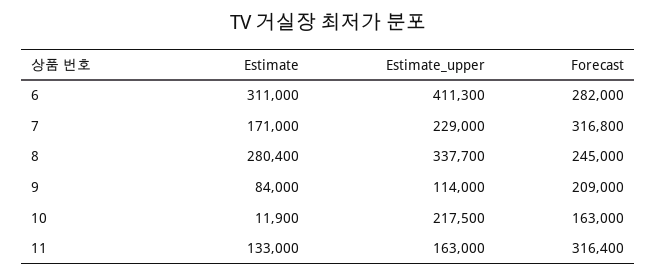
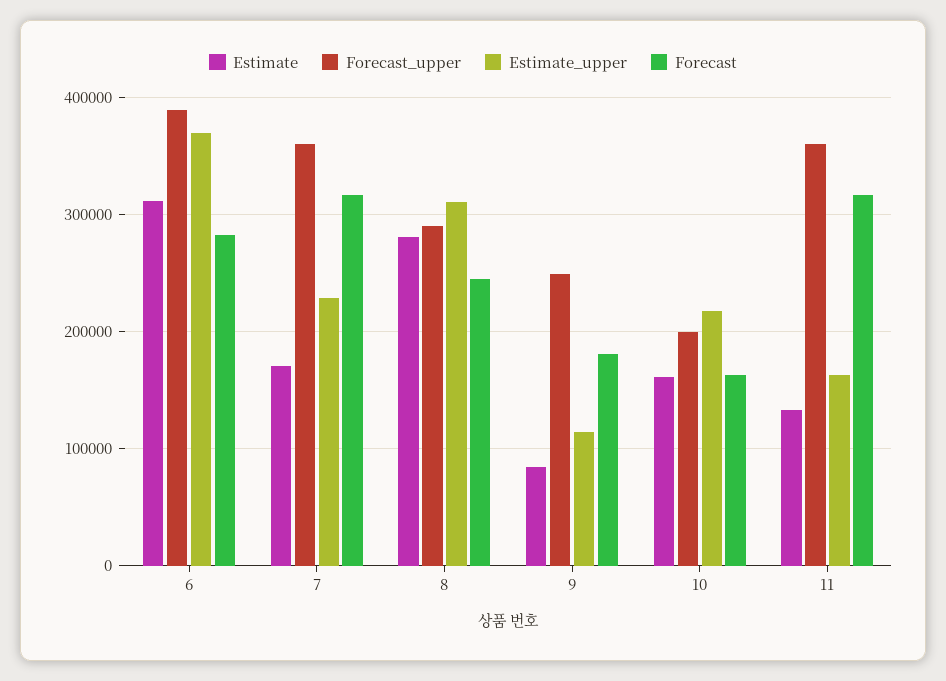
Estimate_upper, 6: 411300 -> 370000
Estimate_upper, 8: 337700 -> 310000
Forecast, 9: 209000 -> 180000
Estimate, 10: 11900 -> 160000
Forecast_upper, 6: none -> 390000
Forecast_upper, 7: none -> 360000
Forecast_upper, 8: none -> 290000
Forecast_upper, 9: none -> 250000
Forecast_upper, 10: none -> 200000
Forecast_upper, 11: none -> 360000

